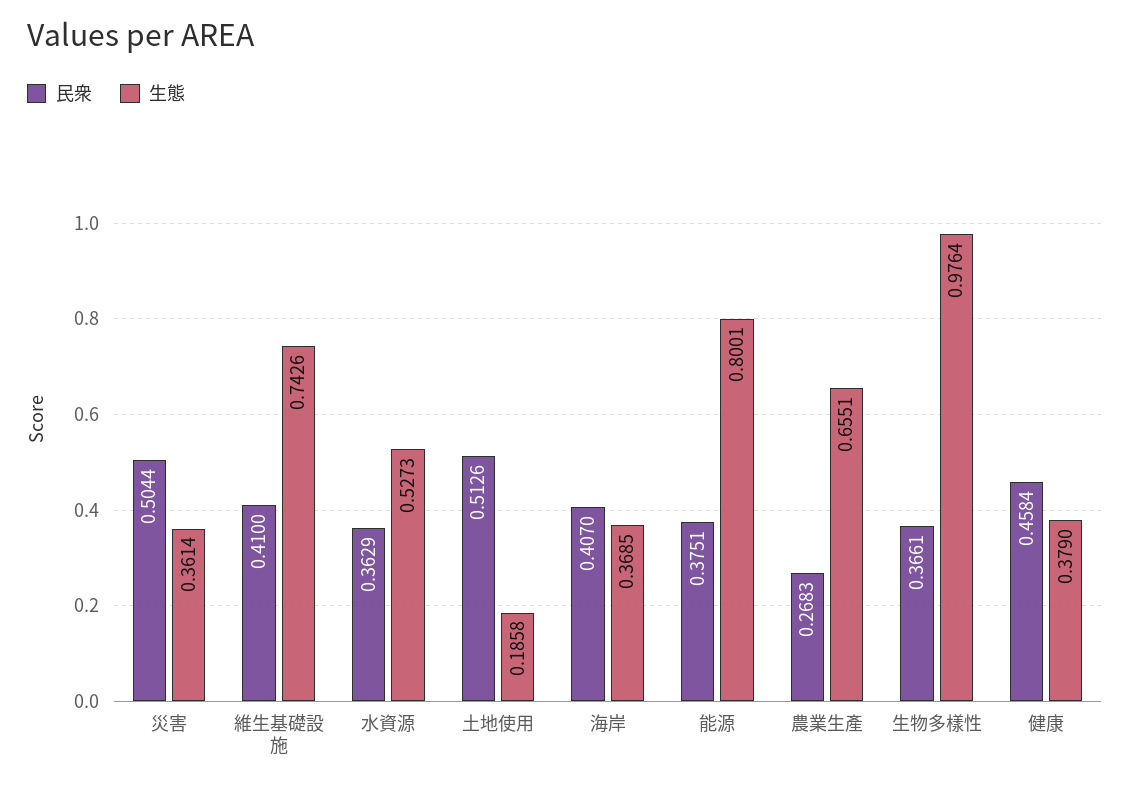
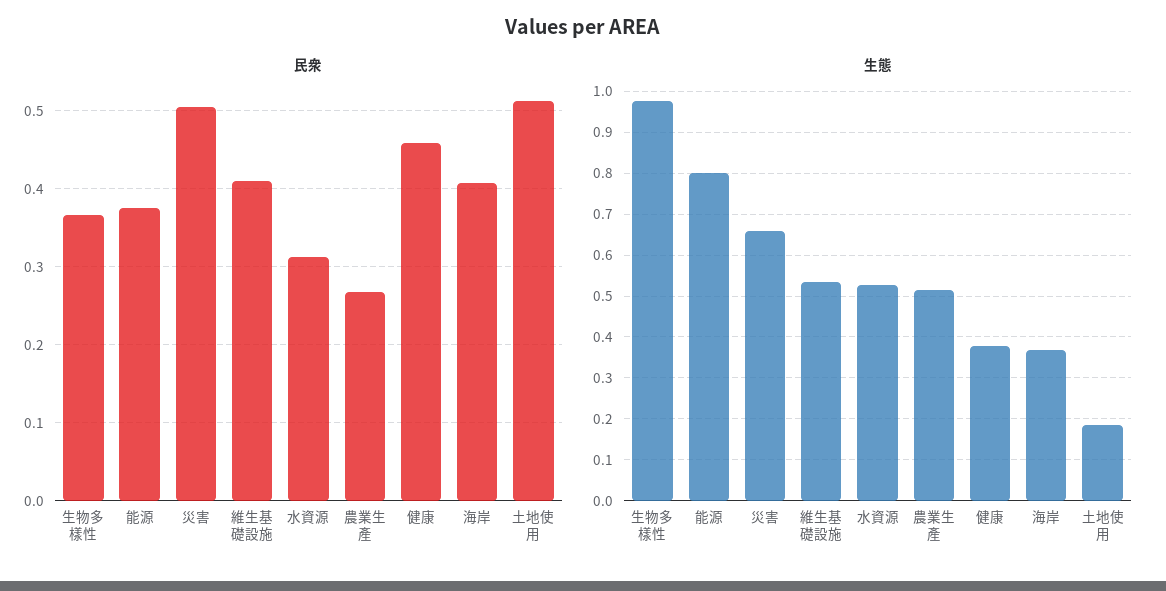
生態, 災害: 0.3614 -> 0.66
生態, 維生基礎設施: 0.7426 -> 0.54
民衆, 水資源: 0.3629 -> 0.31
生態, 農業生產: 0.6551 -> 0.52

